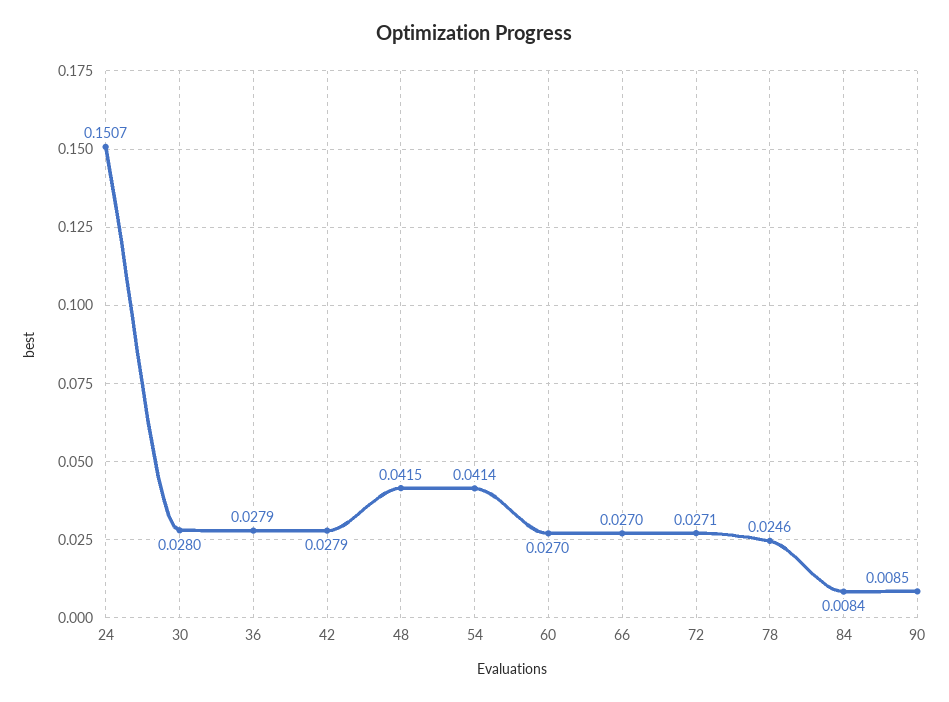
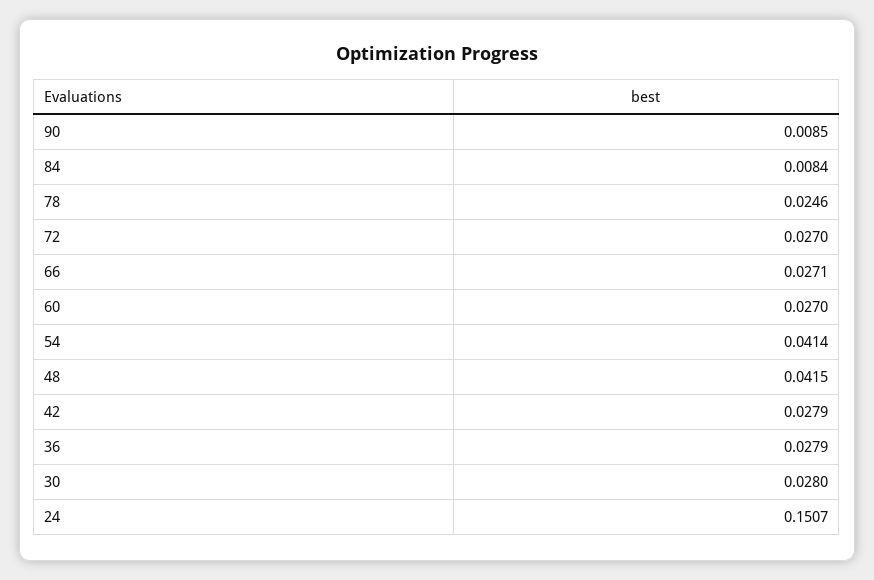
66: 0.027 -> 0.0271
72: 0.0271 -> 0.027

